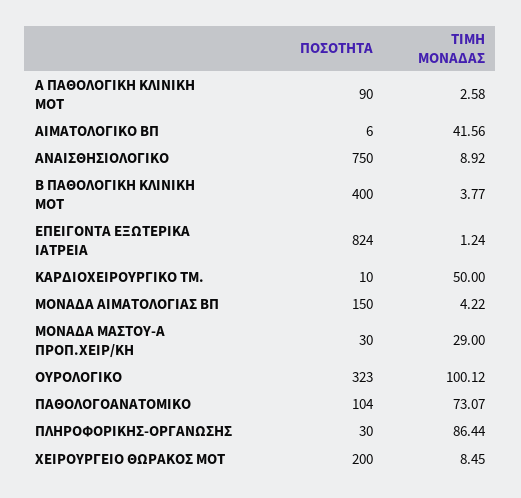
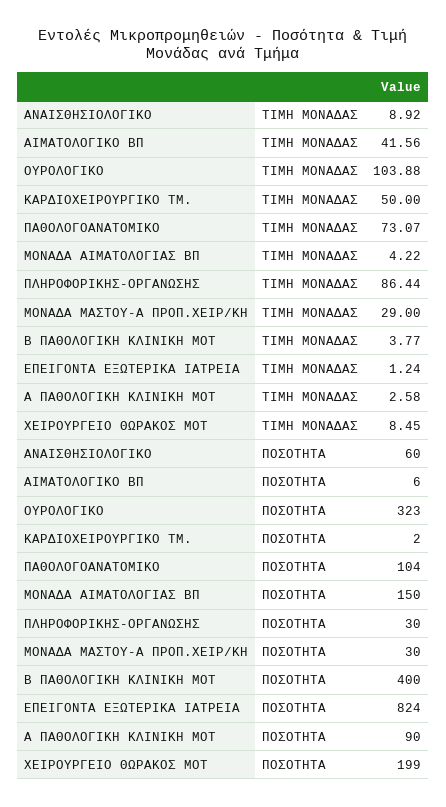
ΠΟΣΟΤΗΤΑ, ΑΝΑΙΣΘΗΣΙΟΛΟΓΙΚΟ: 750 -> 60
ΠΟΣΟΤΗΤΑ, ΚΑΡΔΙΟΧΕΙΡΟΥΡΓΙΚΟ ΤΜ.: 10 -> 2
ΤΙΜΗ ΜΟΝΑΔΑΣ, ΟΥΡΟΛΟΓΙΚΟ: 100.12 -> 103.88
ΠΟΣΟΤΗΤΑ, ΧΕΙΡΟΥΡΓΕΙΟ ΘΩΡΑΚΟΣ ΜΟΤ: 200 -> 199

